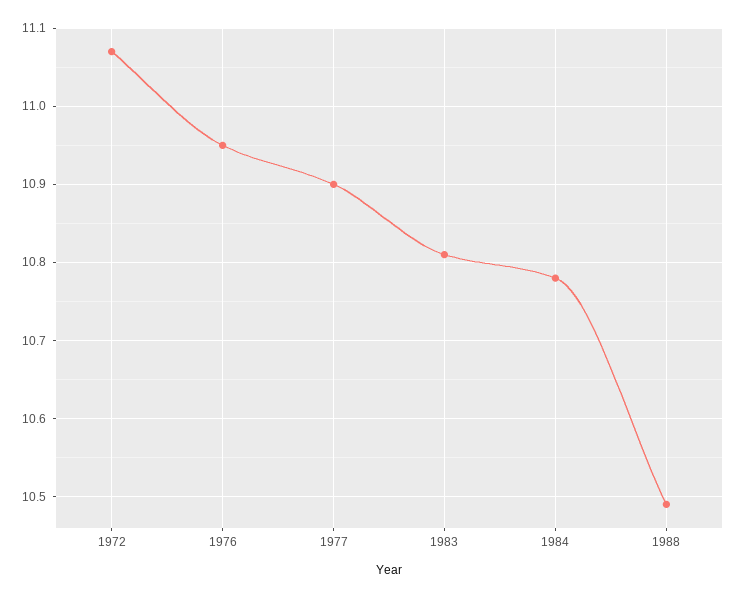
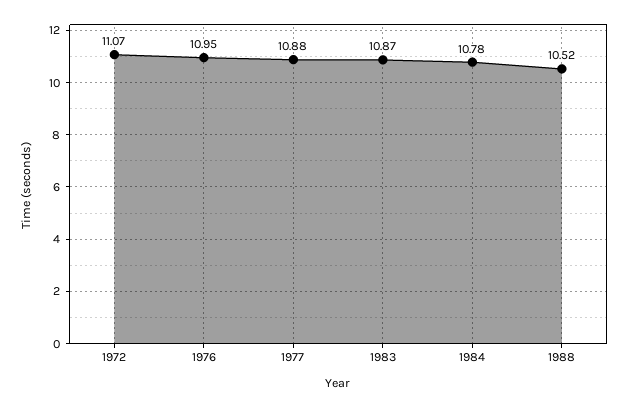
1977: 10.9 -> 10.88
1983: 10.81 -> 10.87
1988: 10.49 -> 10.52

